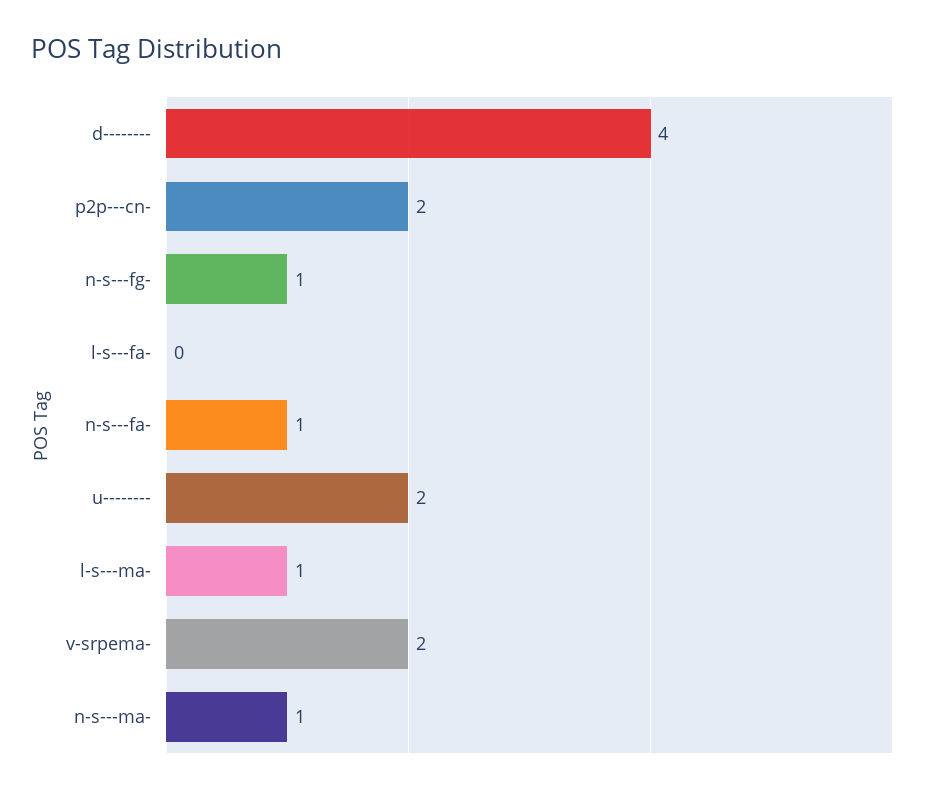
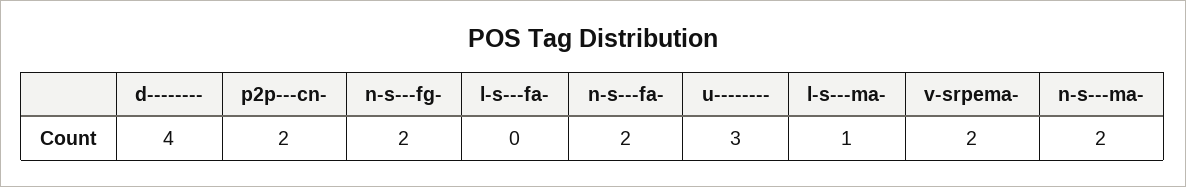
n-s---fg-: 1 -> 2
n-s---fa-: 1 -> 2
u--------: 2 -> 3
n-s---ma-: 1 -> 2

